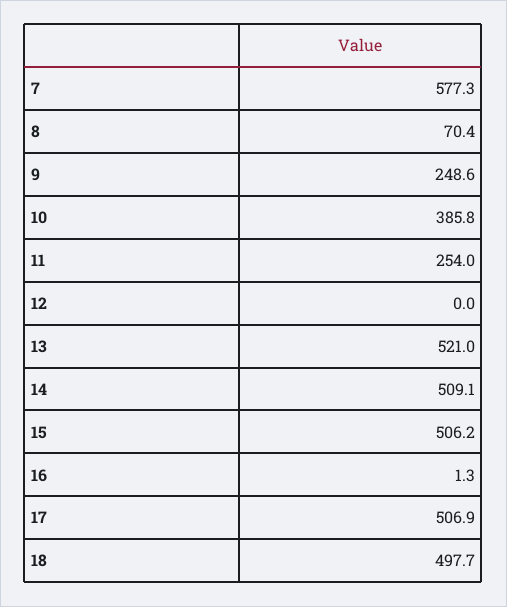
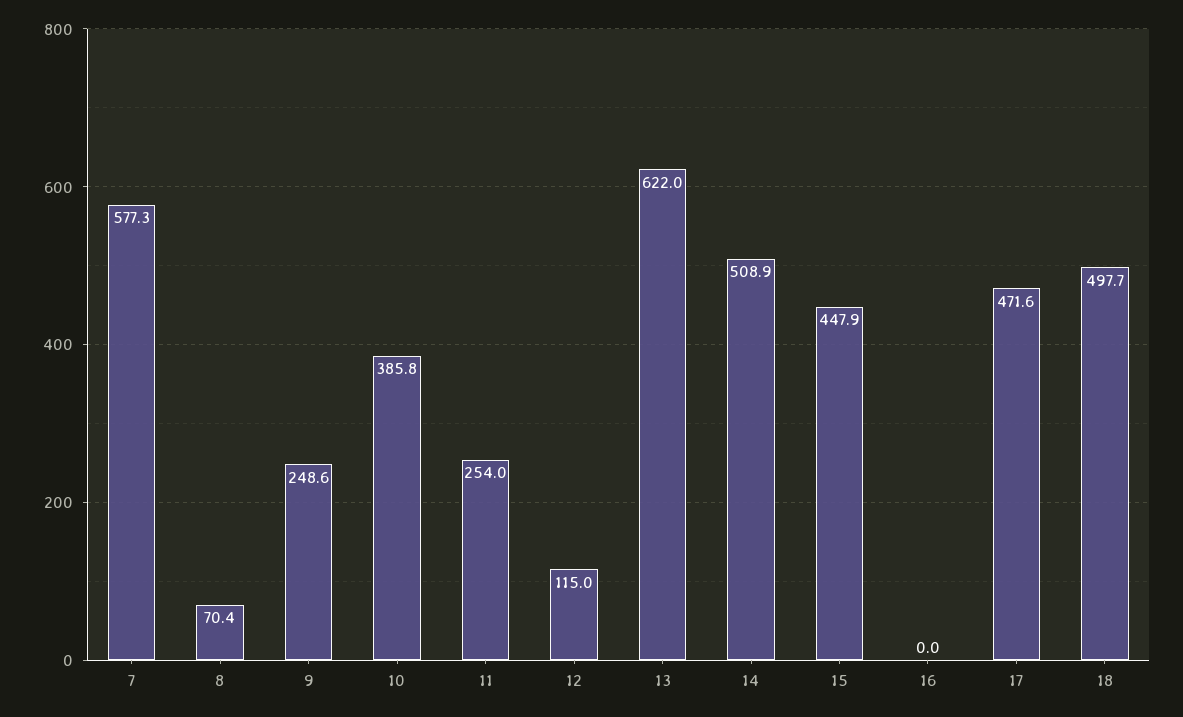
12: 0 -> 115
13: 521 -> 622
14: 509.1 -> 508.9
15: 506.2 -> 447.9
16: 1.3 -> 0
17: 506.9 -> 471.6

